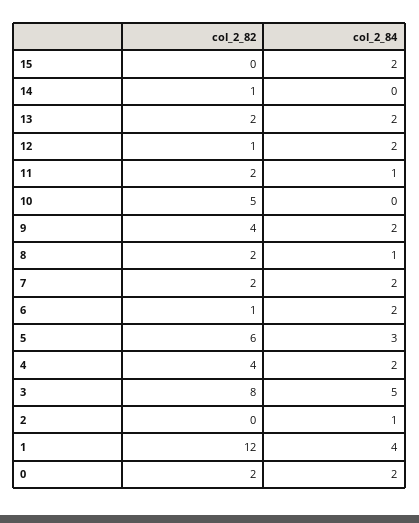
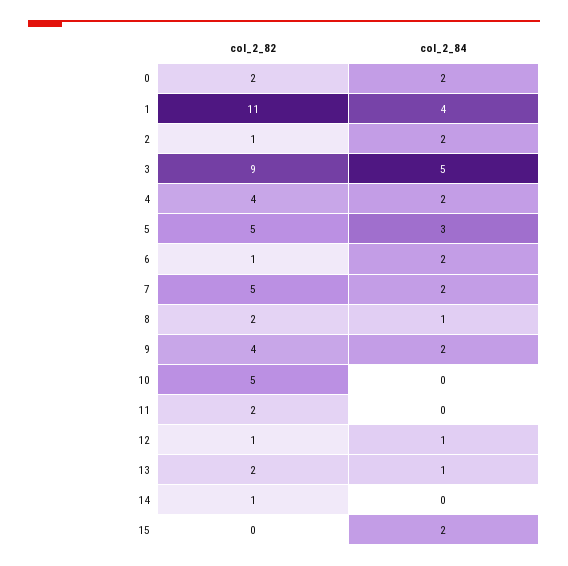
col_2_84, 13: 2 -> 1
col_2_84, 12: 2 -> 1
col_2_84, 11: 1 -> 0
col_2_82, 7: 2 -> 5
col_2_82, 5: 6 -> 5
col_2_82, 3: 8 -> 9
col_2_82, 2: 0 -> 1
col_2_84, 2: 1 -> 2
col_2_82, 1: 12 -> 11

